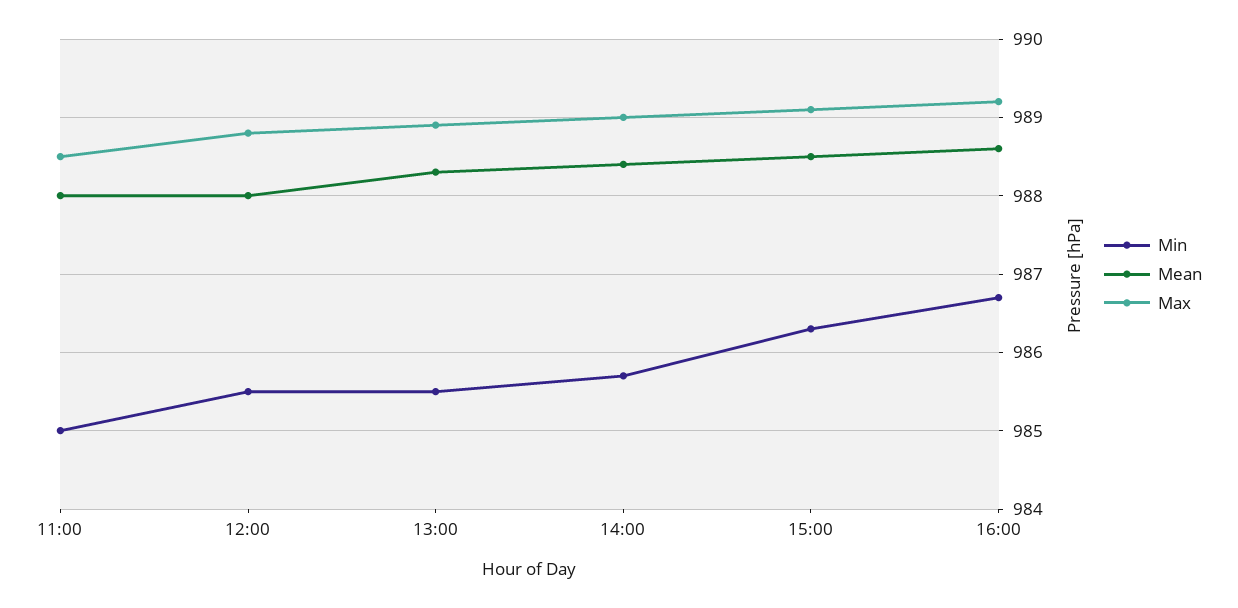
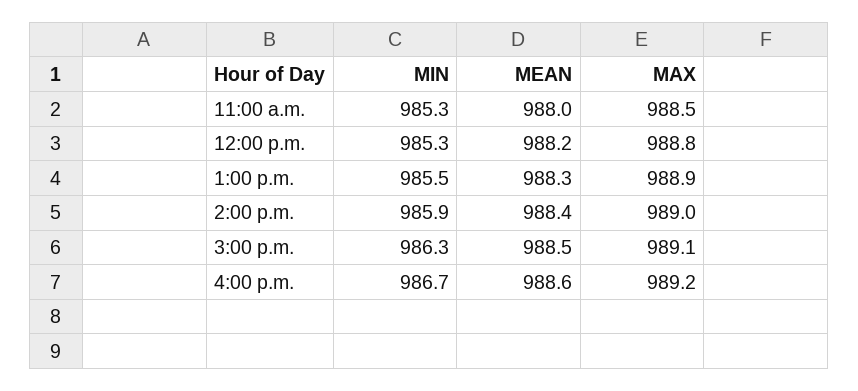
Min, 11:00: 985 -> 985.3
Min, 12:00: 985.5 -> 985.3
Mean, 12:00: 988 -> 988.2
Min, 14:00: 985.7 -> 985.9

